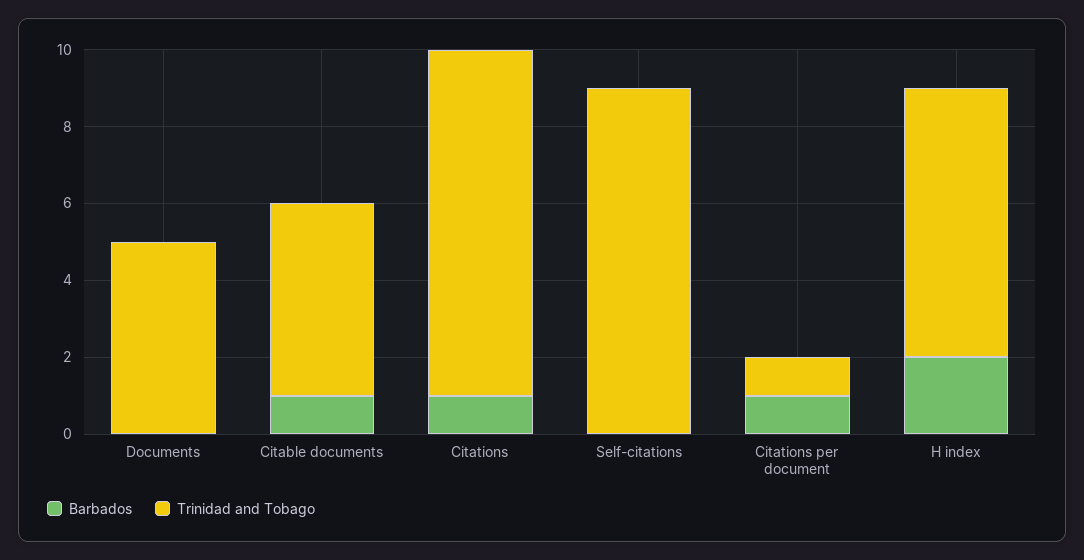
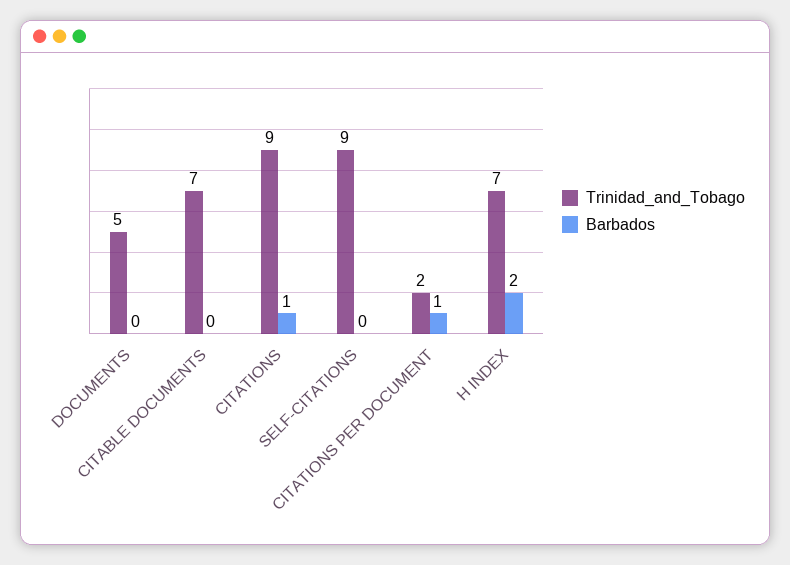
Barbados, Citable documents: 1 -> 0
Trinidad and Tobago, Citable documents: 5 -> 7
Trinidad and Tobago, Citations per document: 1 -> 2

